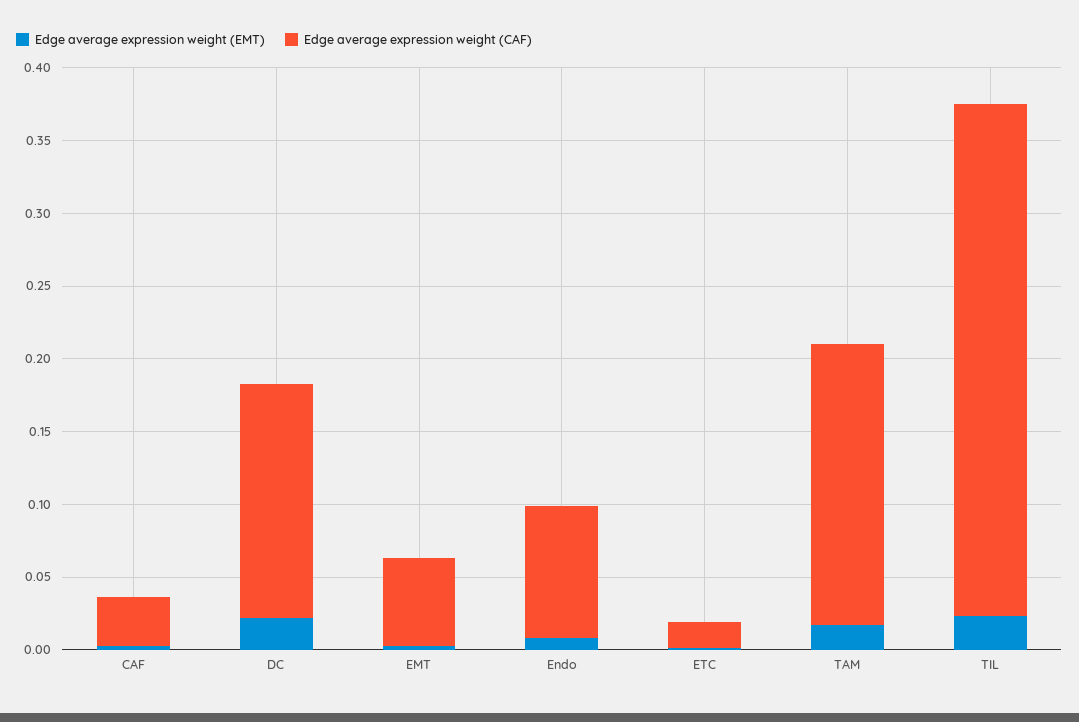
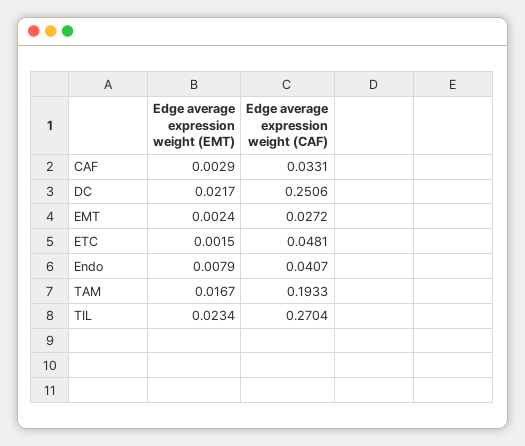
Edge average expression weight (CAF), DC: 0.16 -> 0.2506
Edge average expression weight (CAF), EMT: 0.06 -> 0.0272
Edge average expression weight (CAF), Endo: 0.09 -> 0.0407
Edge average expression weight (CAF), ETC: 0.02 -> 0.0481
Edge average expression weight (CAF), TIL: 0.35 -> 0.2704

